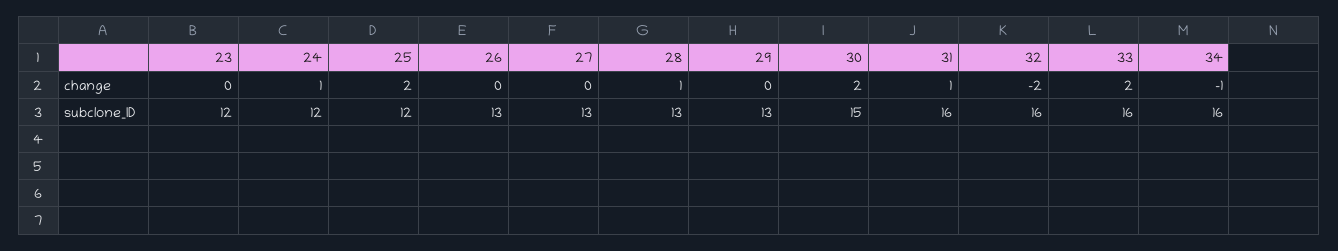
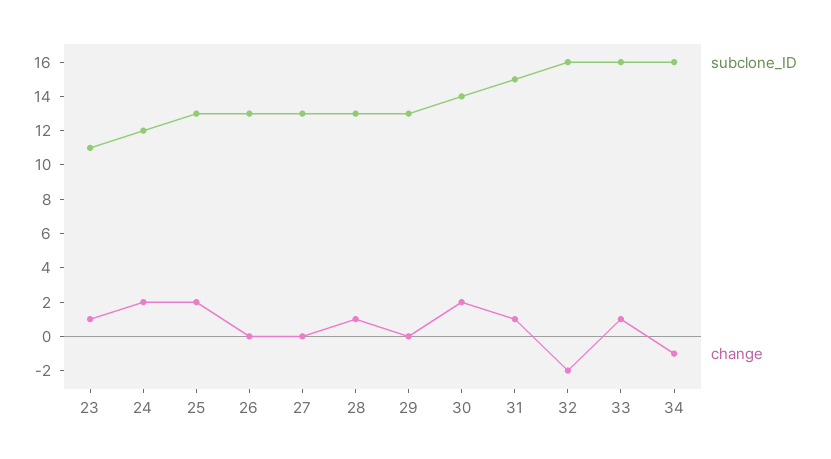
change, 23: 0 -> 1
change, 24: 1 -> 2
change, 33: 2 -> 1
subclone_ID, 23: 12 -> 11
subclone_ID, 25: 12 -> 13
subclone_ID, 30: 15 -> 14
subclone_ID, 31: 16 -> 15

